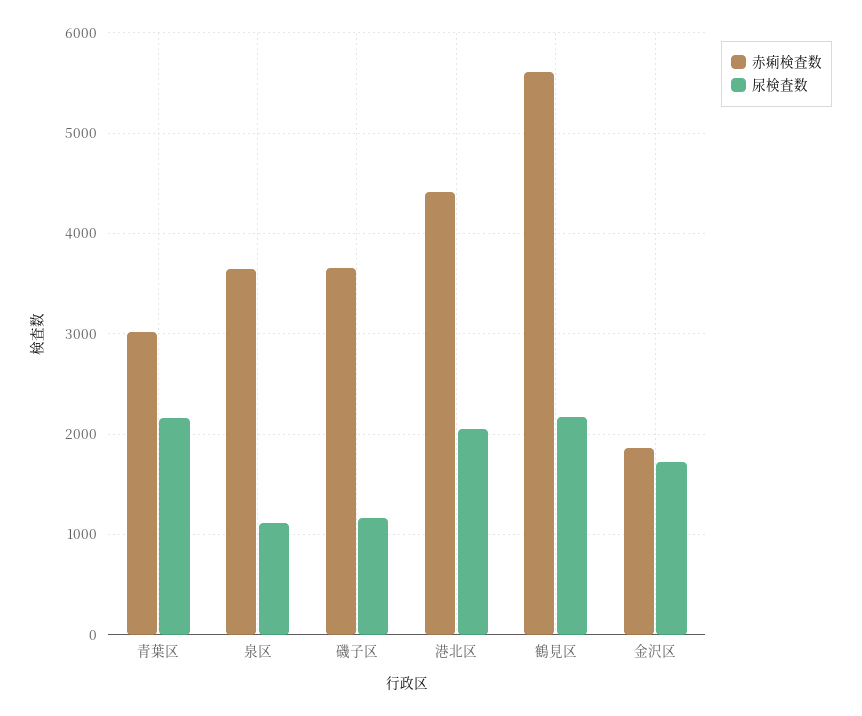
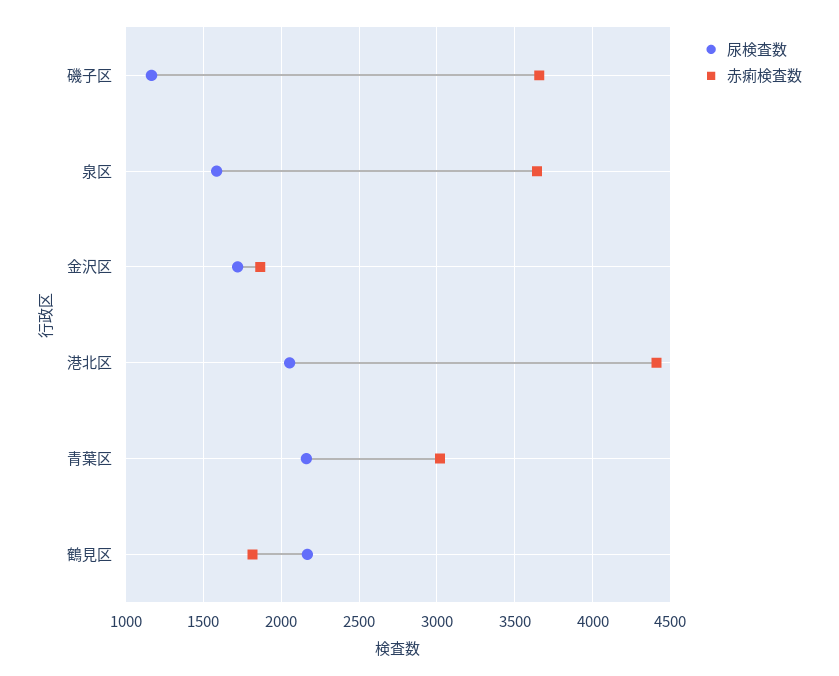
尿検査数, 泉区: 1100 -> 1600
赤痢検査数, 鶴見区: 5600 -> 1800

